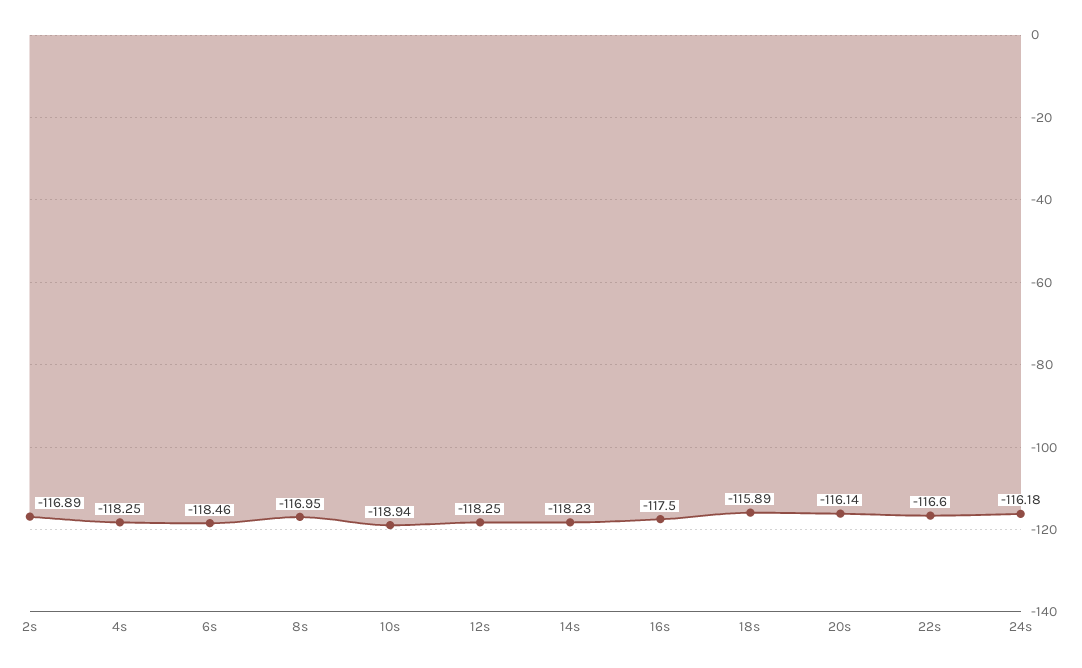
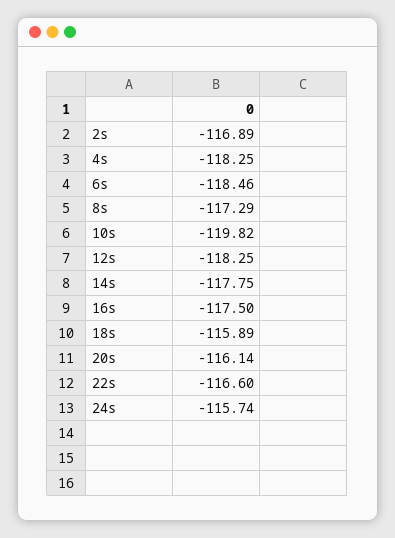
8s: -116.95 -> -117.29
10s: -118.94 -> -119.82
14s: -118.23 -> -117.75
24s: -116.18 -> -115.74

